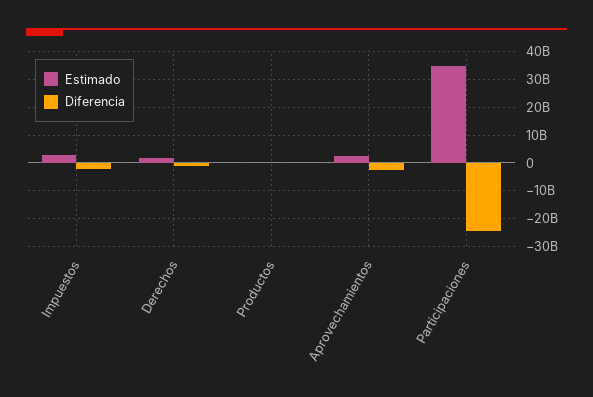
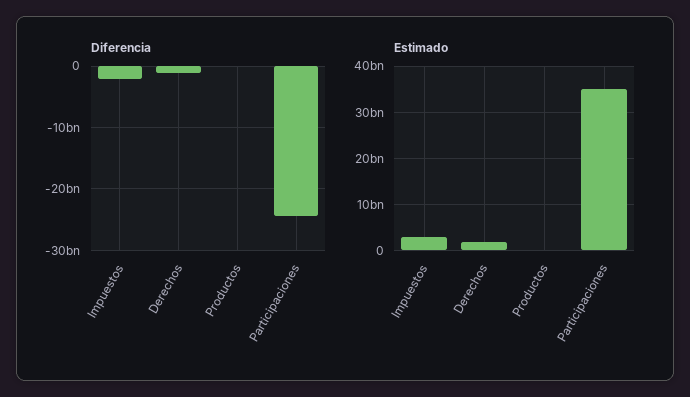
Estimado, Aprovechamientos: 2500000000 -> none
Diferencia, Aprovechamientos: -2500000000 -> none

